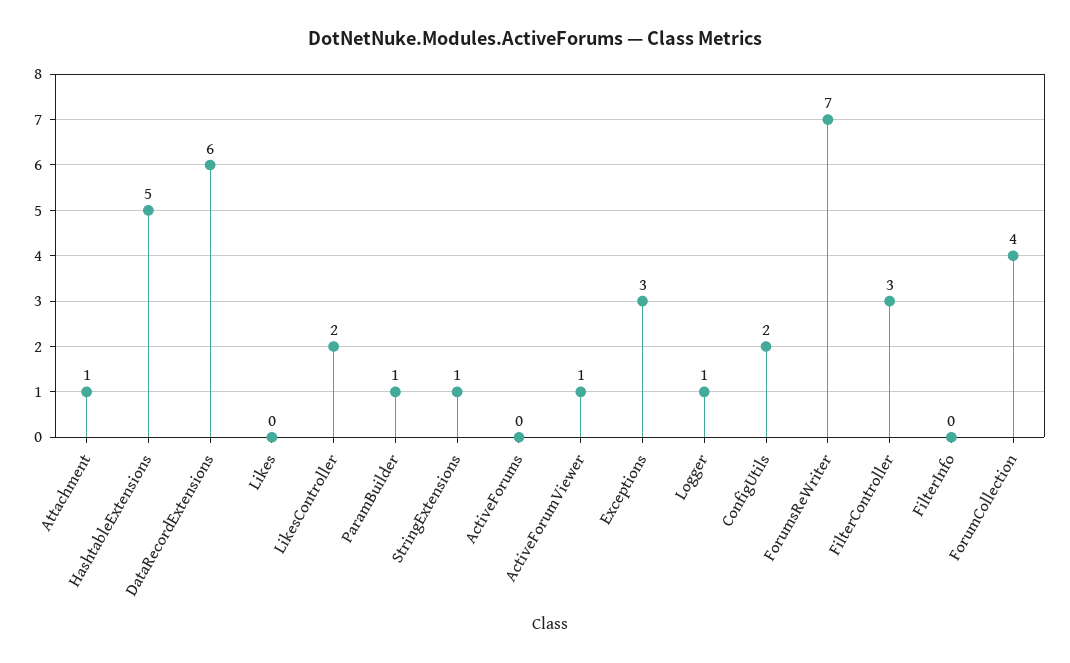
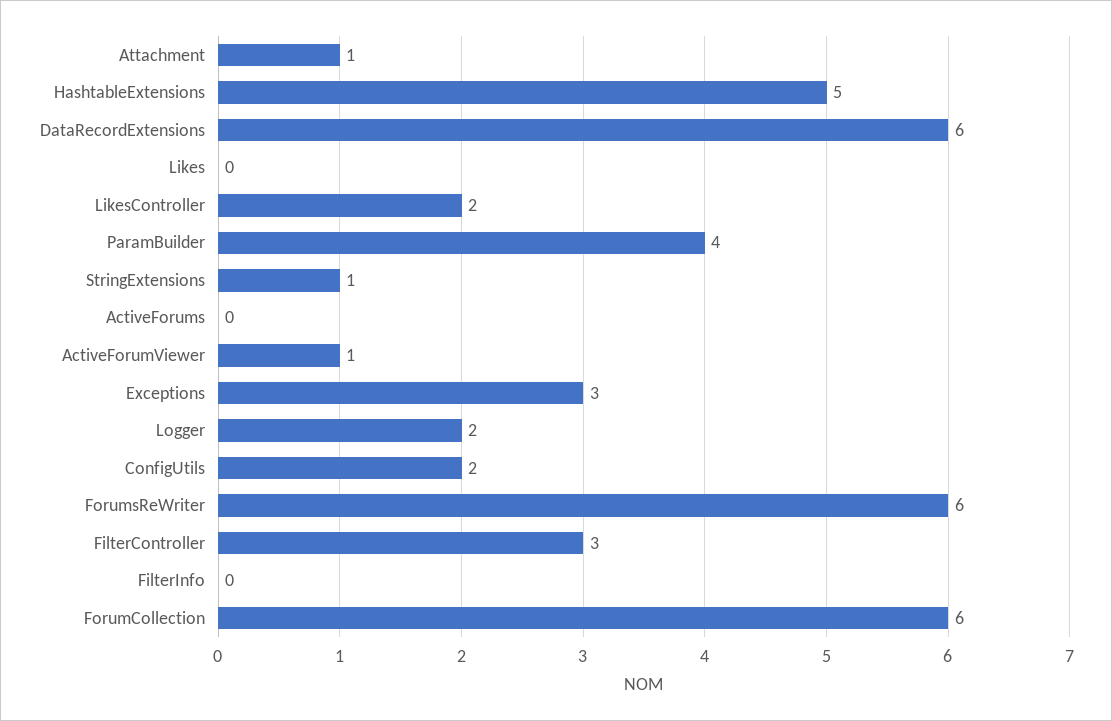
ParamBuilder: 1 -> 4
Logger: 1 -> 2
ForumsReWriter: 7 -> 6
ForumCollection: 4 -> 6

